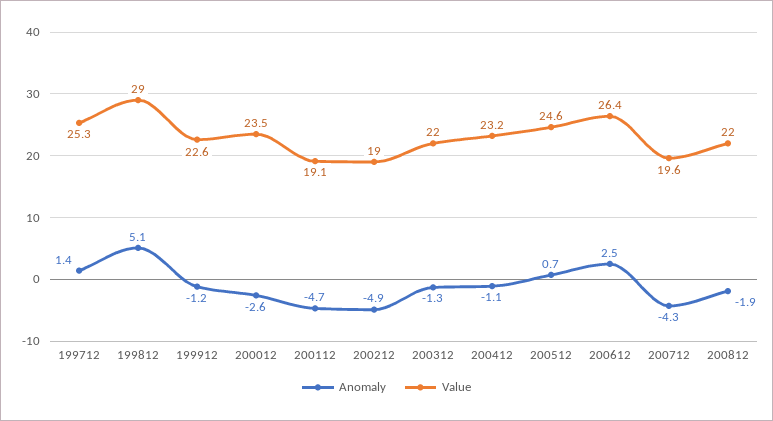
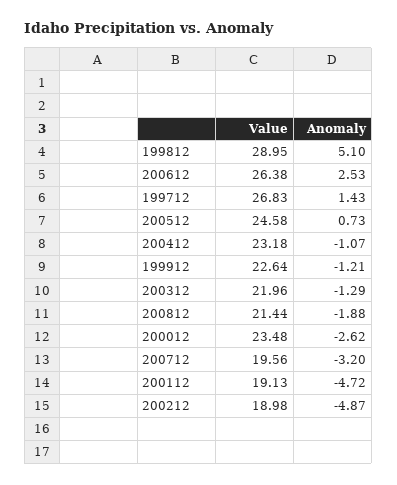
Value, 199712: 25.3 -> 26.83
Anomaly, 200712: -4.3 -> -3.2
Value, 200812: 22 -> 21.44

